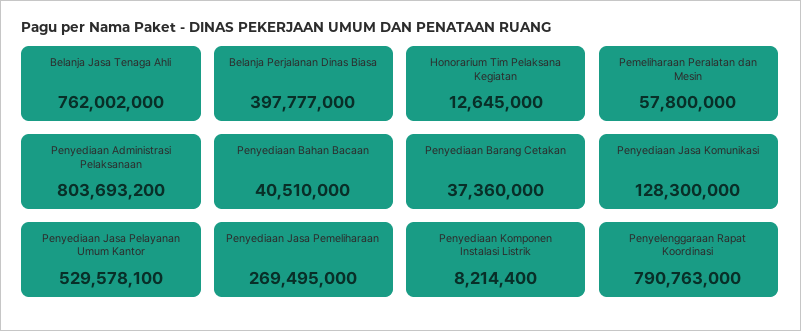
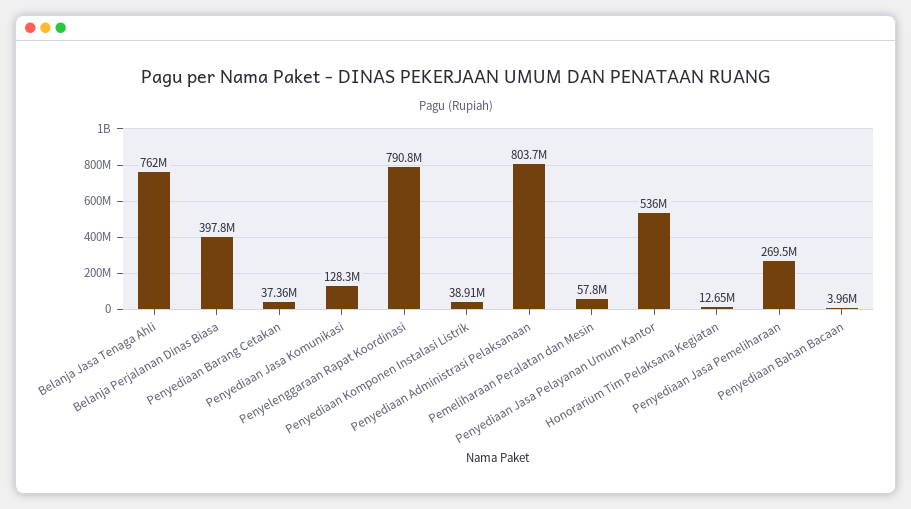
Penyediaan Bahan Bacaan: 40510000 -> 3960000
Penyediaan Jasa Pelayanan Umum Kantor: 529578100 -> 536000000
Penyediaan Komponen Instalasi Listrik: 8214400 -> 38910000

